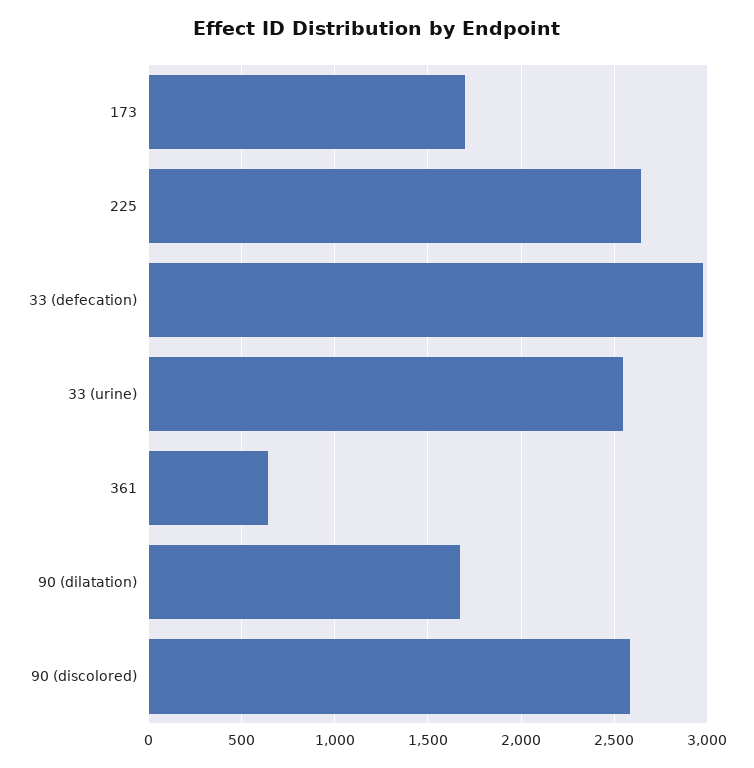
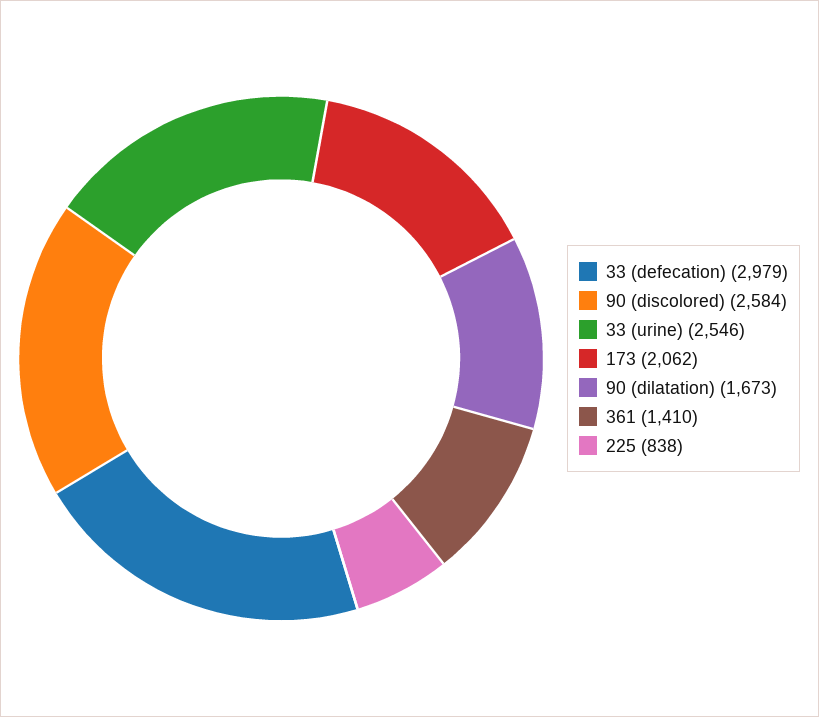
173: 1700 -> 2062
225: 2650 -> 838
361: 650 -> 1410

